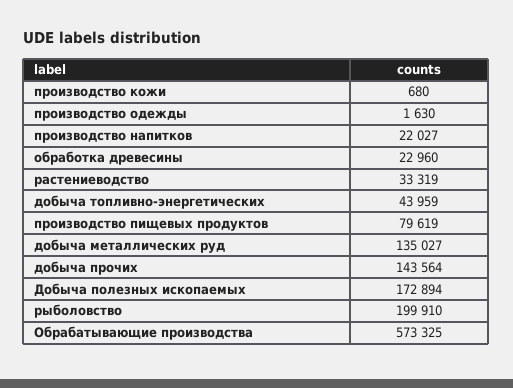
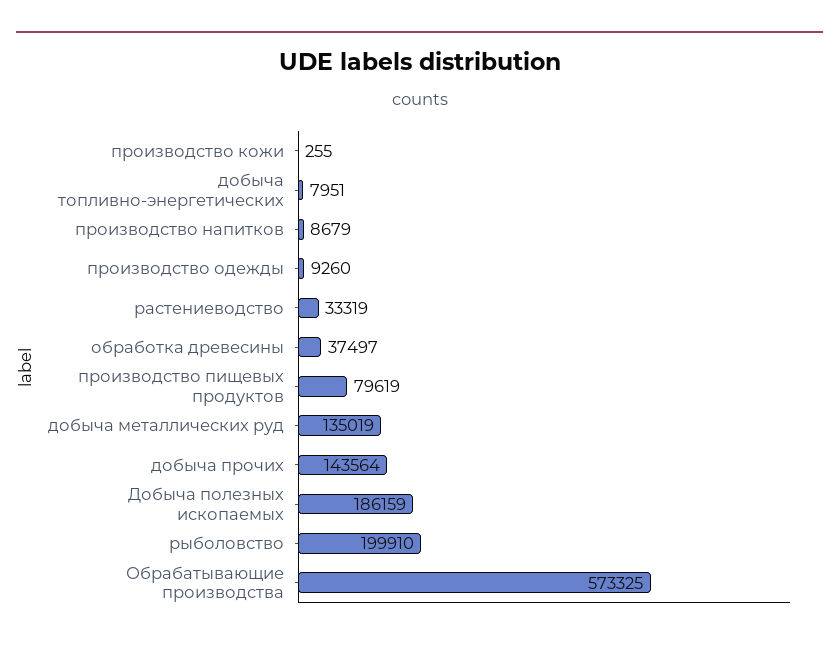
производство кожи: 680 -> 255
производство одежды: 1630 -> 9260
производство напитков: 22027 -> 8679
обработка древесины: 22960 -> 37497
добыча топливно-энергетических: 43959 -> 7951
добыча металлических руд: 135027 -> 135019
Добыча полезных ископаемых: 172894 -> 186159

